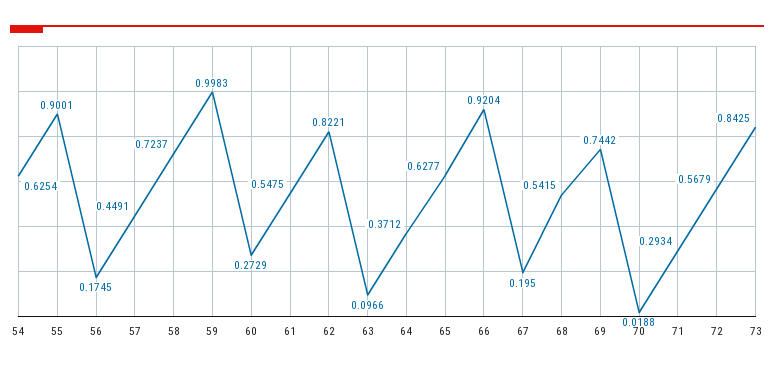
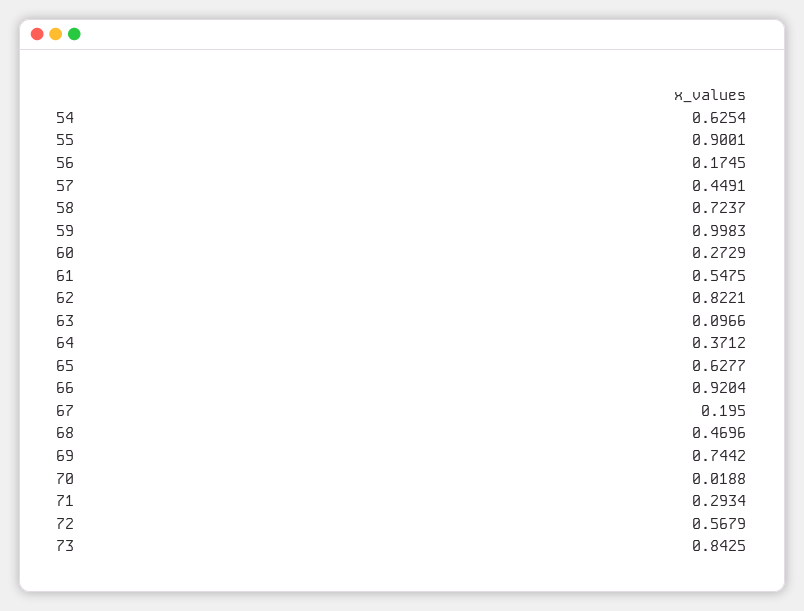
68: 0.5415 -> 0.4696

